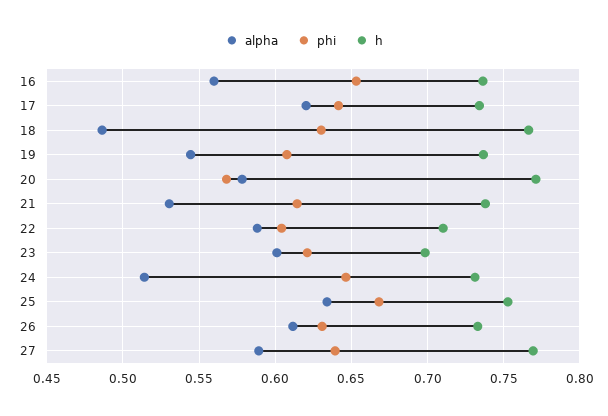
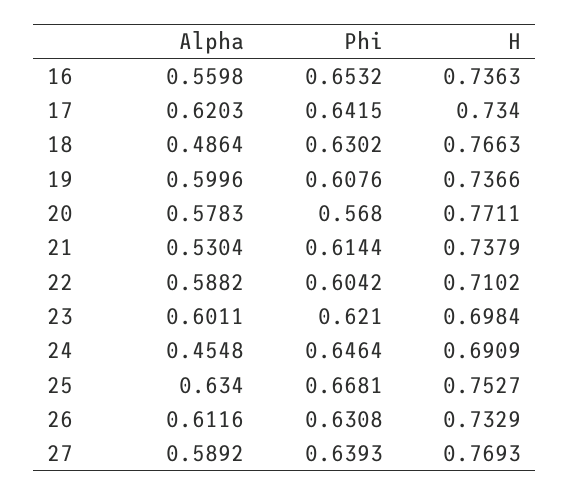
alpha, 19: 0.545 -> 0.5996
alpha, 24: 0.515 -> 0.4548
h, 24: 0.73 -> 0.6909

